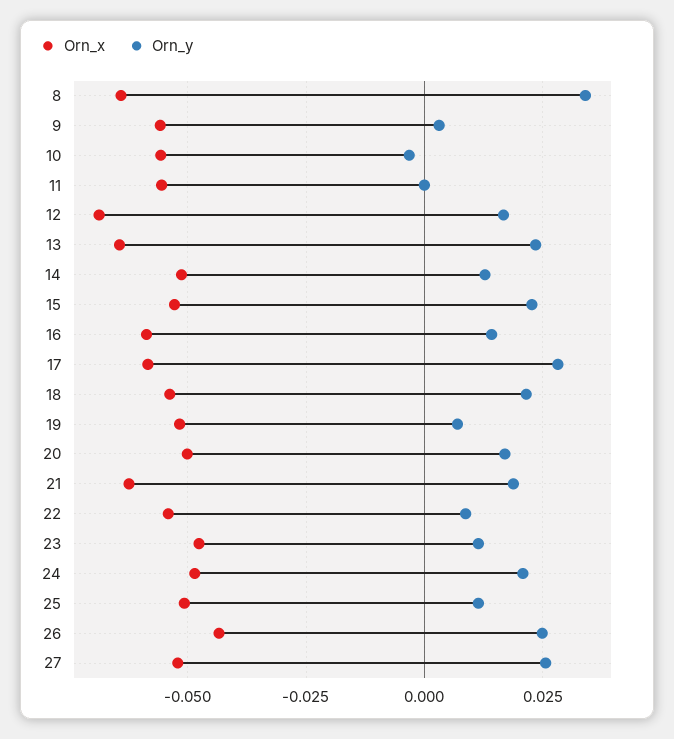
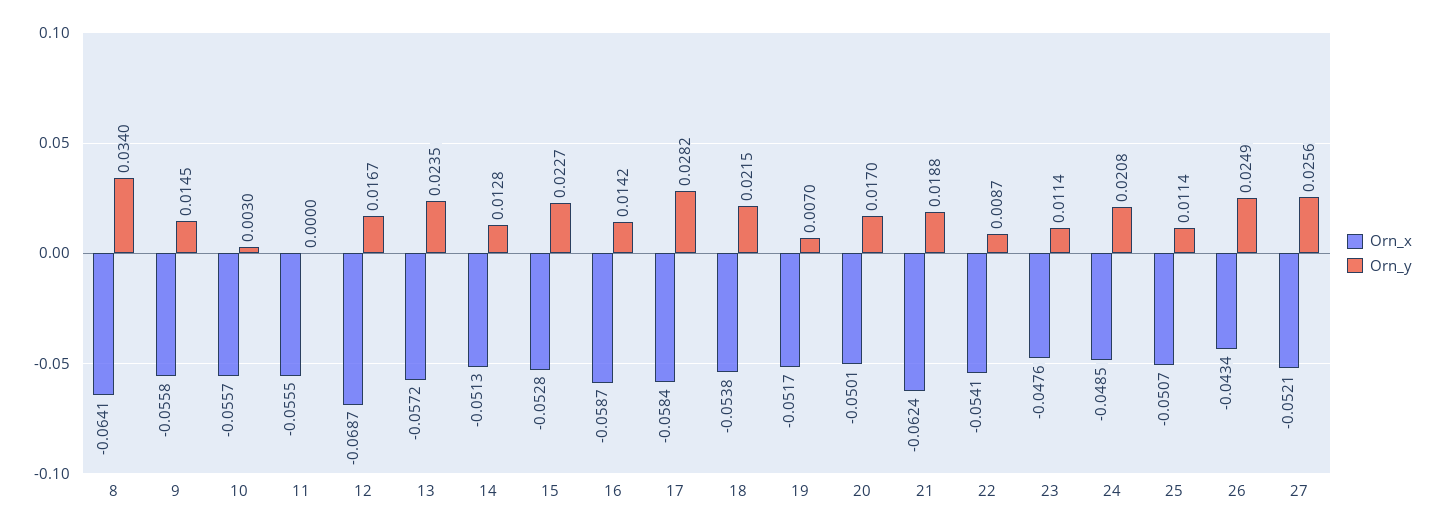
Orn_y, 9: 0.0025 -> 0.0145
Orn_y, 10: -0.0025 -> 0.003
Orn_x, 13: -0.065 -> -0.0572

